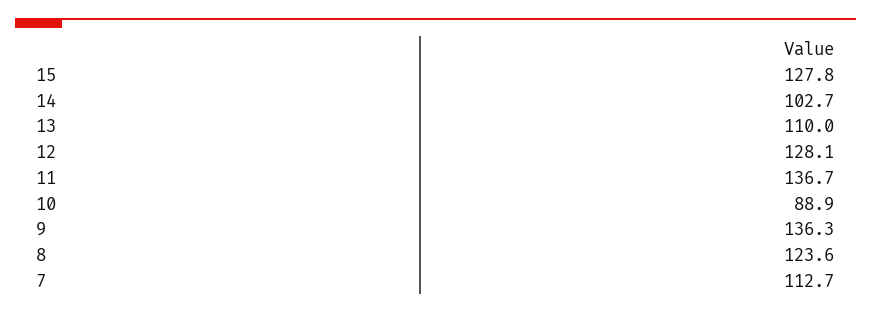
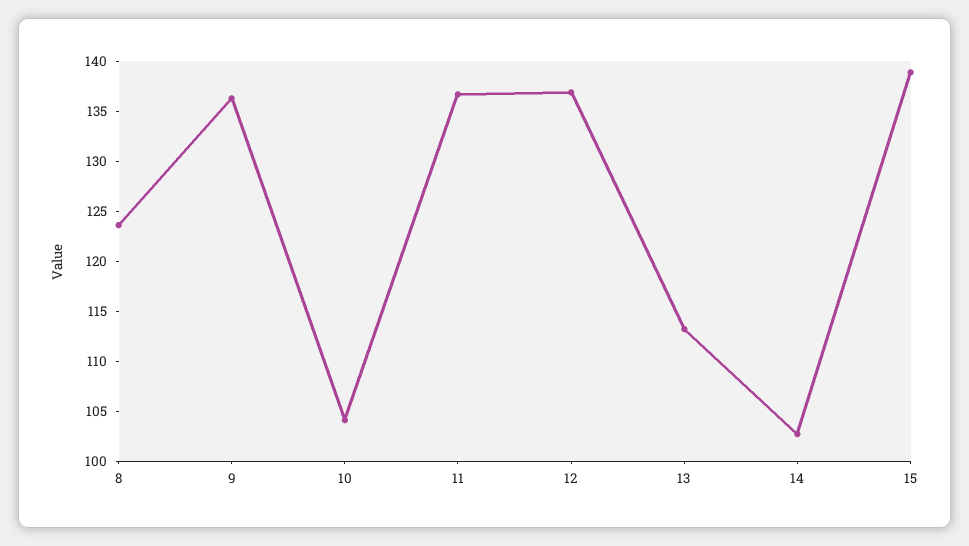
15: 127.8 -> 139
13: 110 -> 113
12: 128.1 -> 137
10: 88.9 -> 104
7: 112.7 -> none

